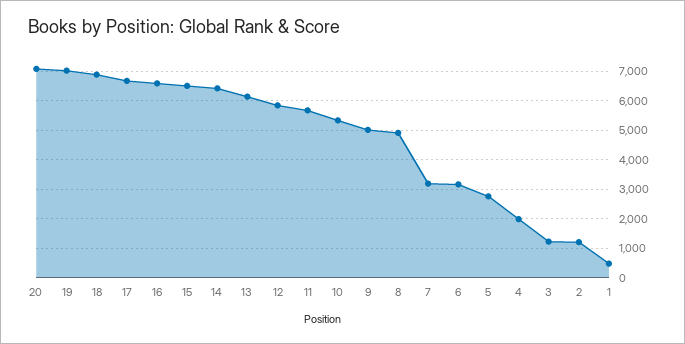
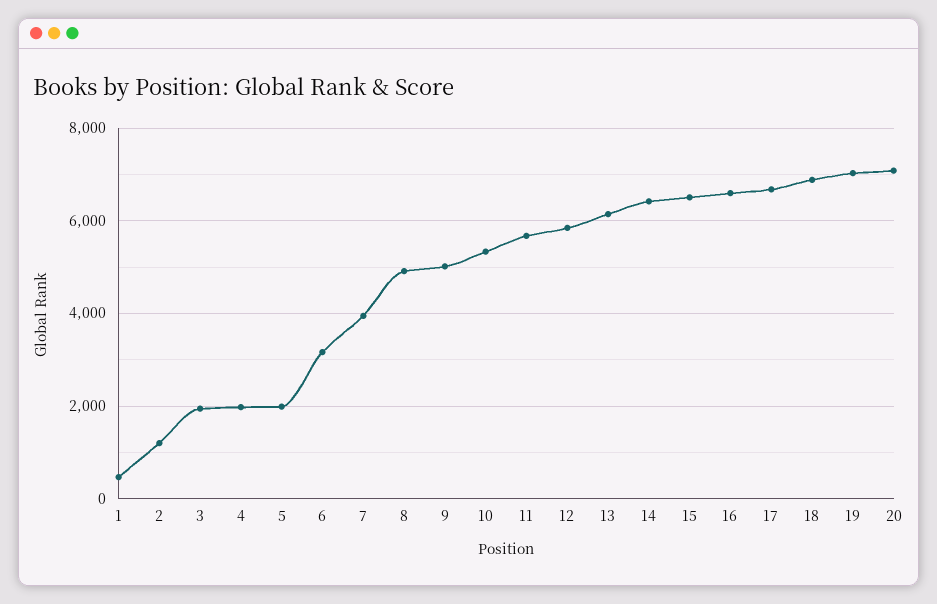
7: 3250 -> 4000
5: 2750 -> 2000
3: 1250 -> 2000

